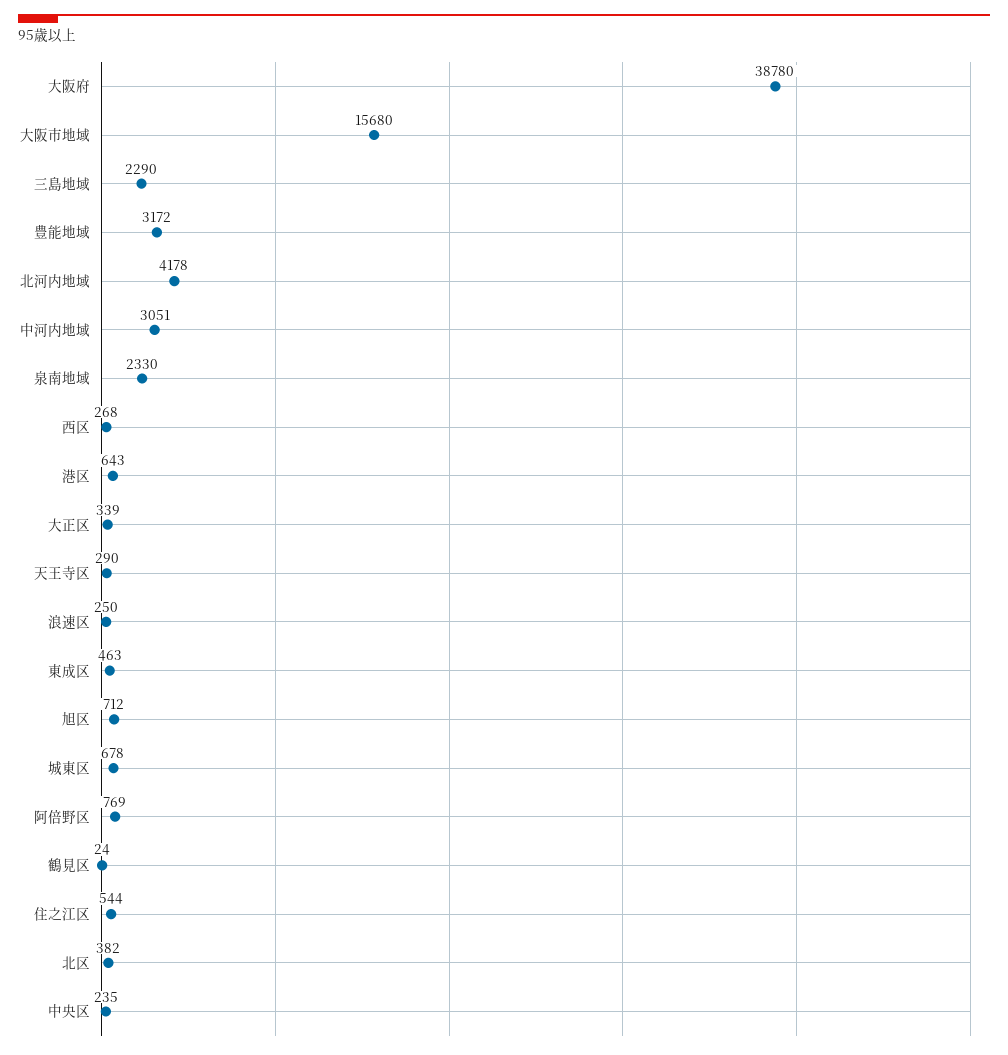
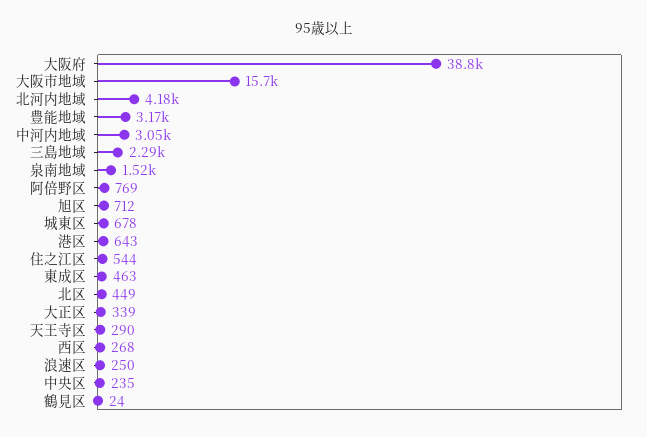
泉南地域: 2330 -> 1520
北区: 382 -> 449

